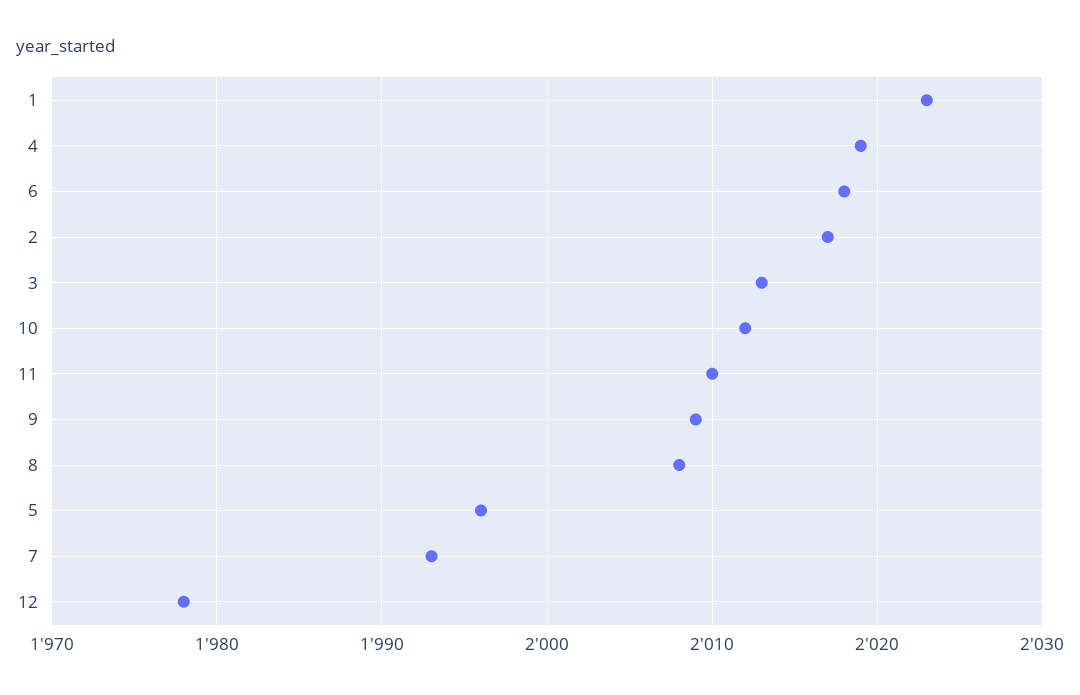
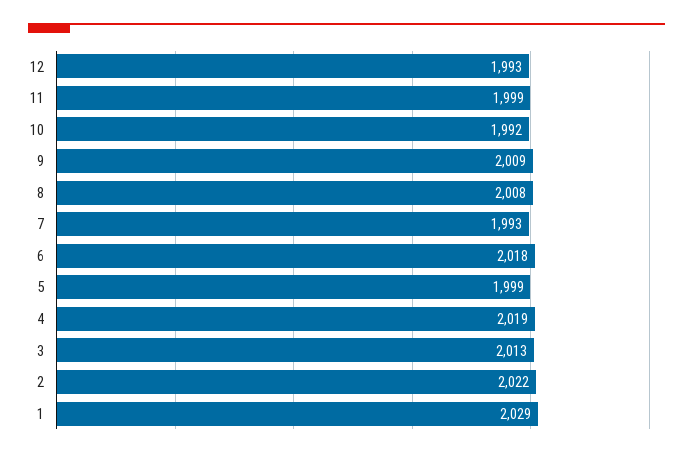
1: 2023 -> 2029
2: 2017 -> 2022
10: 2012 -> 1992
11: 2010 -> 1999
5: 1996 -> 1999
12: 1978 -> 1993

